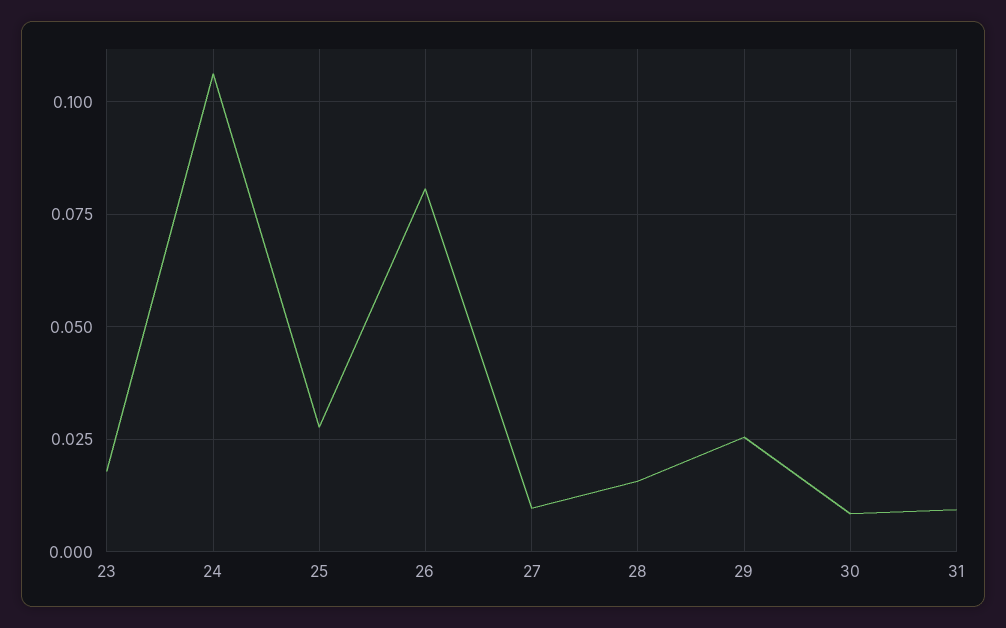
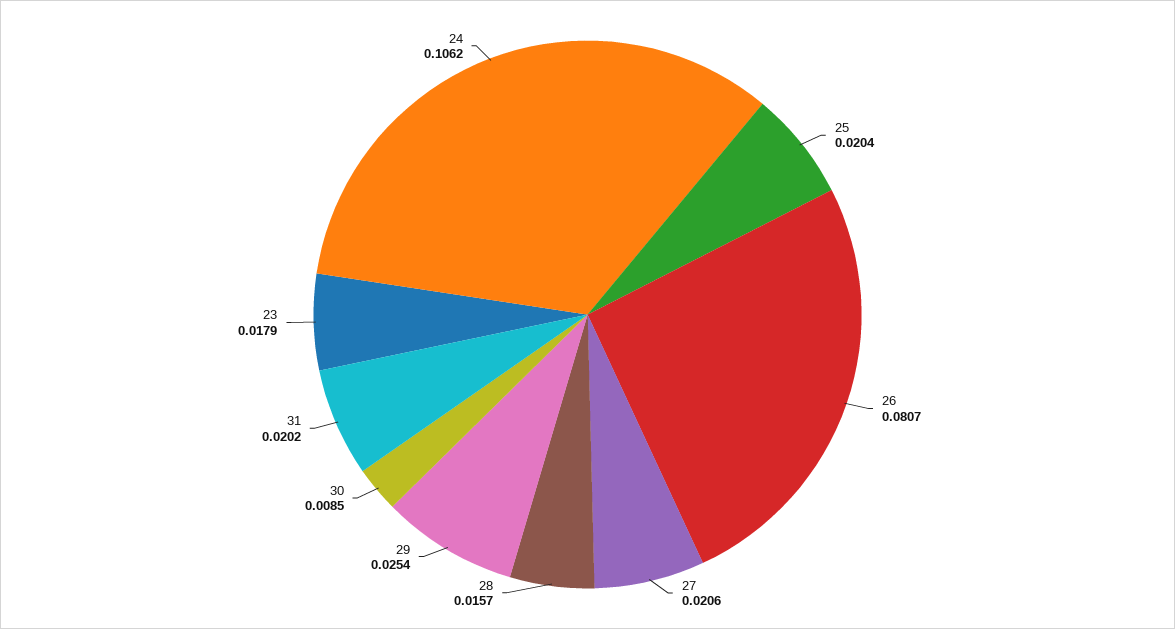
25: 0.0275 -> 0.0204
27: 0.01 -> 0.0206
31: 0.01 -> 0.0202

